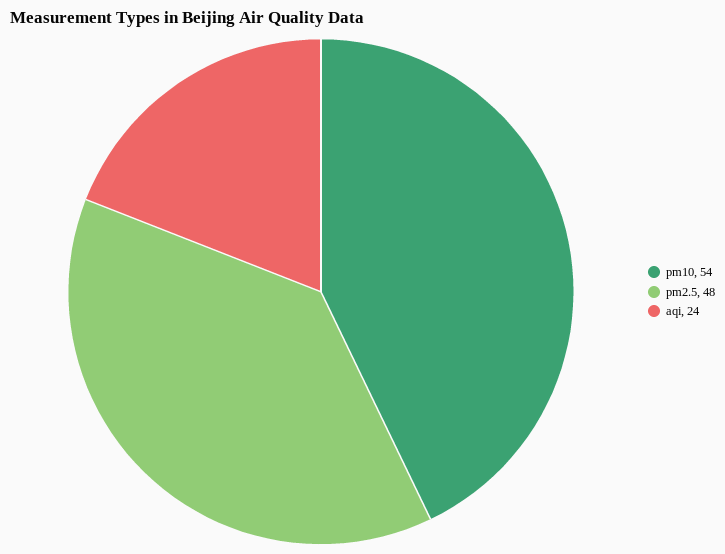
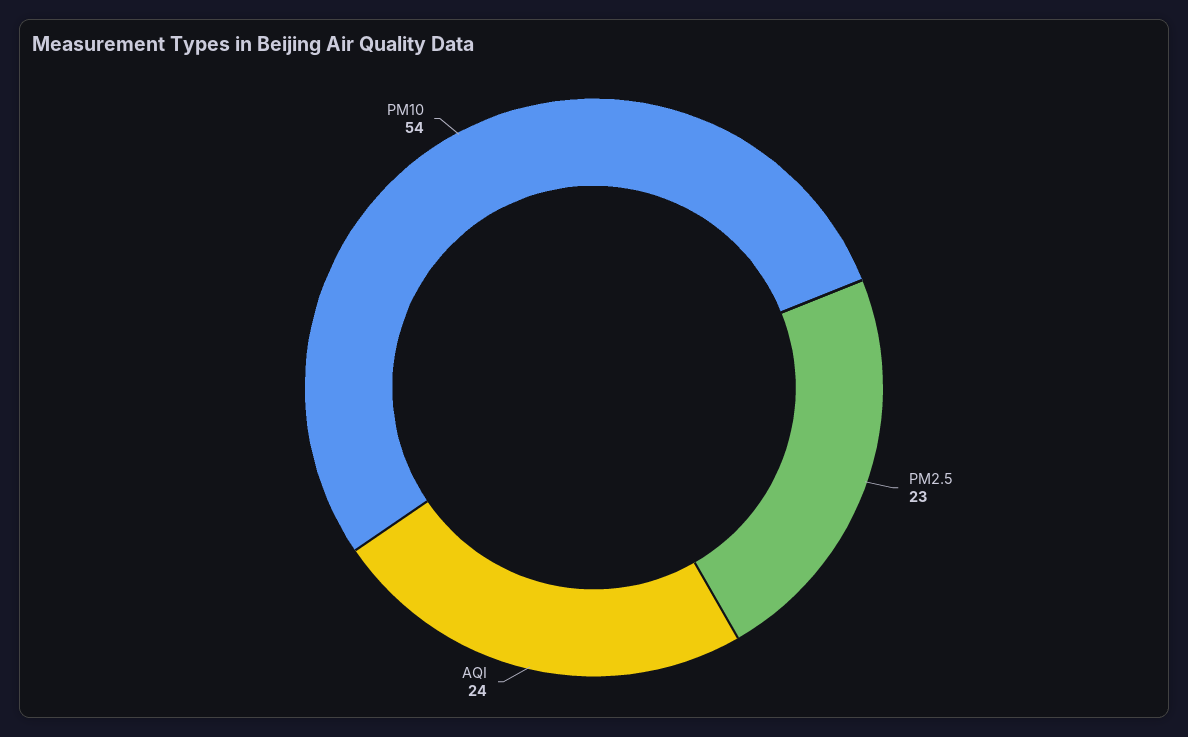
pm2.5: 48 -> 23

